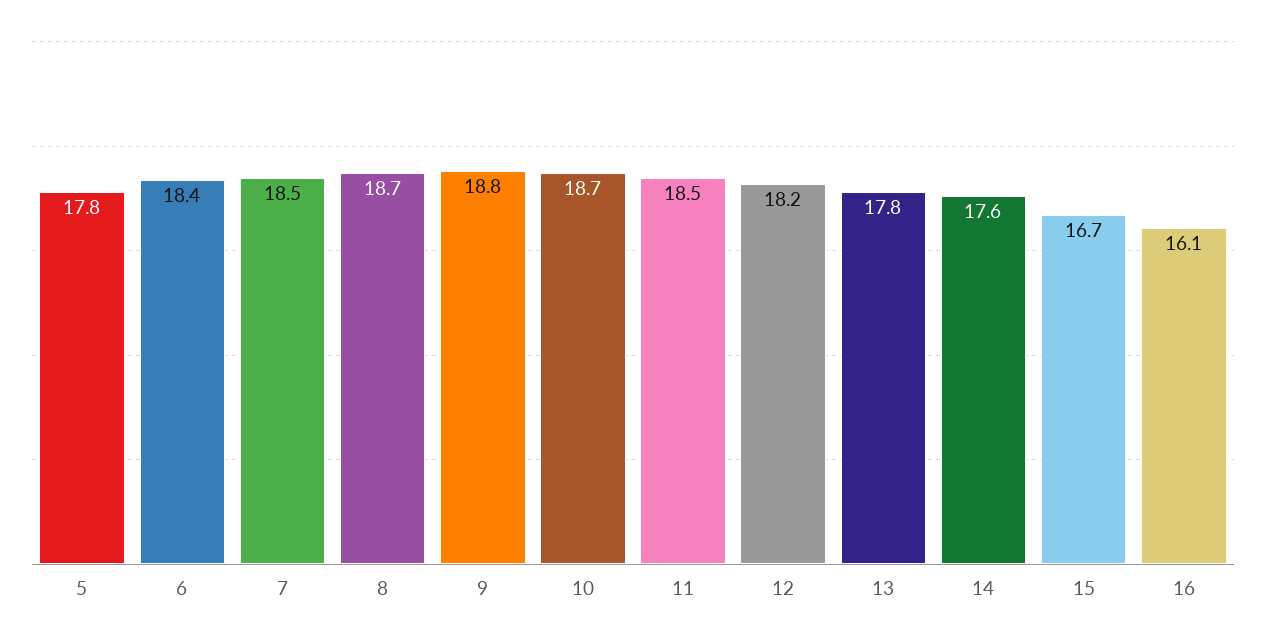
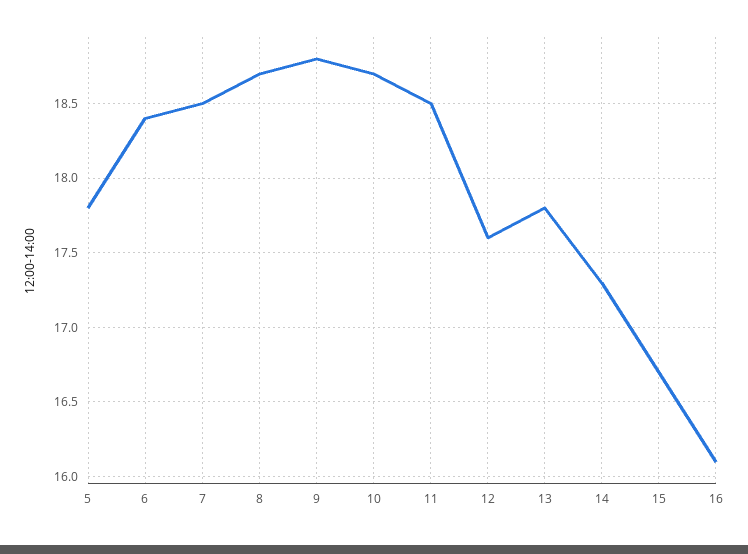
12: 18.2 -> 17.6
14: 17.6 -> 17.3

